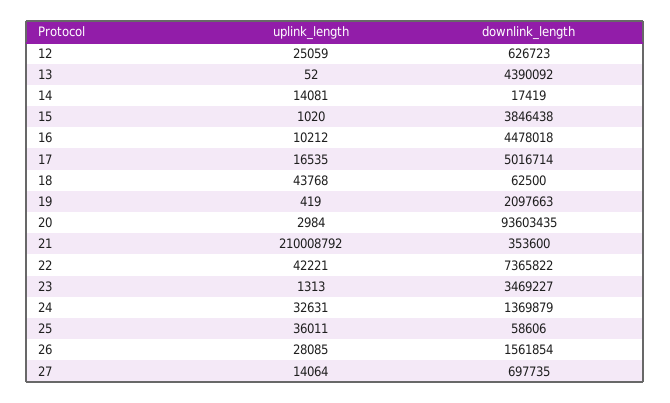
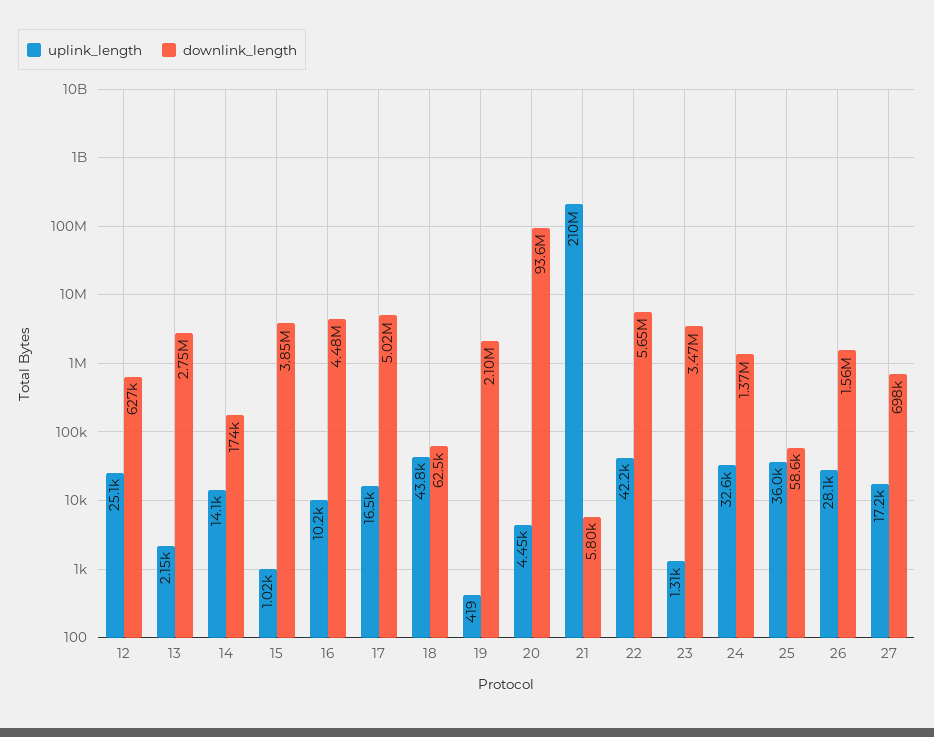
uplink_length, 13: 52 -> 2150
downlink_length, 13: 4390092 -> 2750000
downlink_length, 14: 17419 -> 174000
uplink_length, 20: 2984 -> 4450
downlink_length, 21: 353600 -> 5800
downlink_length, 22: 7365822 -> 5650000
uplink_length, 27: 14064 -> 17200

